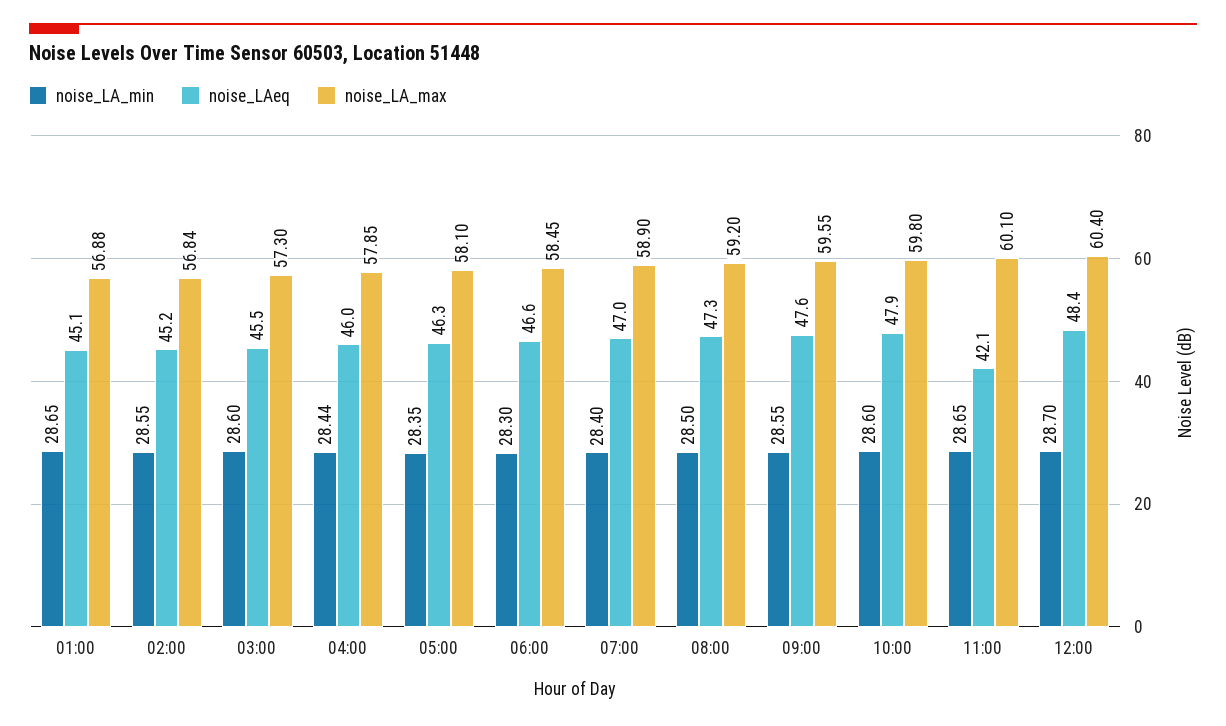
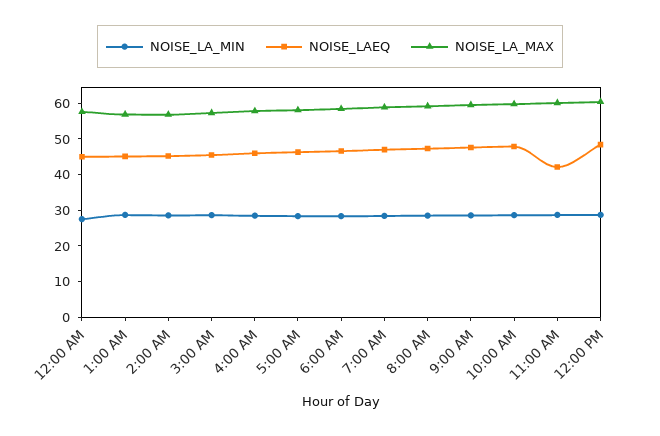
noise_LA_min, 12:00 AM: none -> 27.5
noise_LAeq, 12:00 AM: none -> 45
noise_LA_max, 12:00 AM: none -> 57.5

